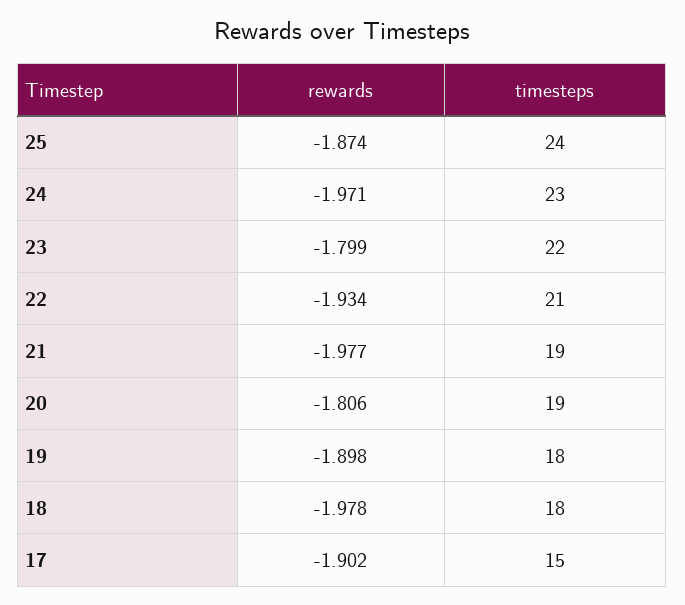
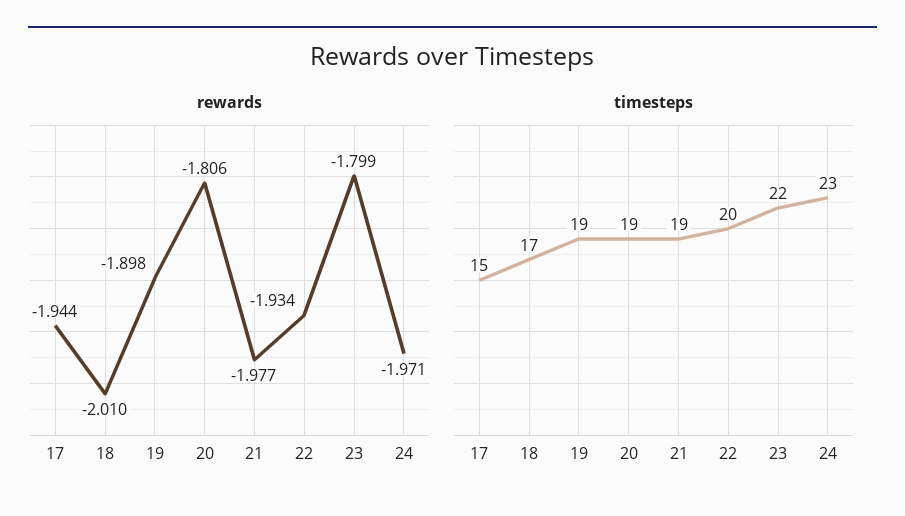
rewards, 25: -1.874 -> none
timesteps, 25: 24 -> none
timesteps, 22: 21 -> 20
timesteps, 19: 18 -> 19
rewards, 18: -1.978 -> -2.01
timesteps, 18: 18 -> 17
rewards, 17: -1.902 -> -1.944

